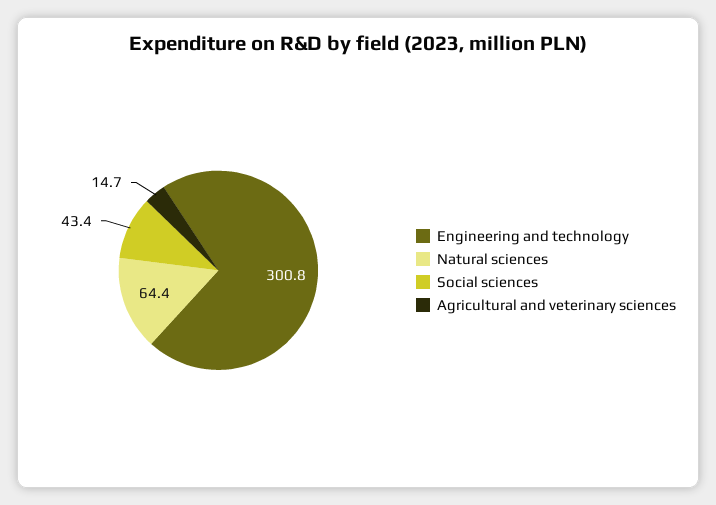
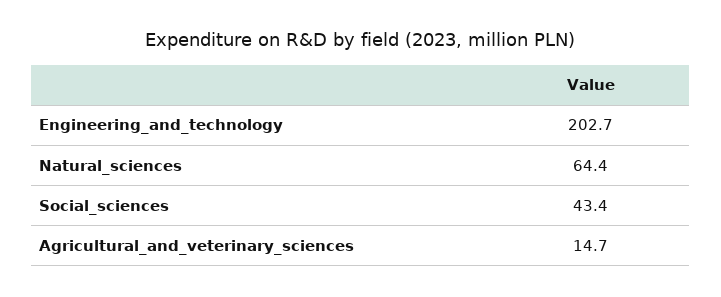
Engineering and technology: 300.8 -> 202.7

